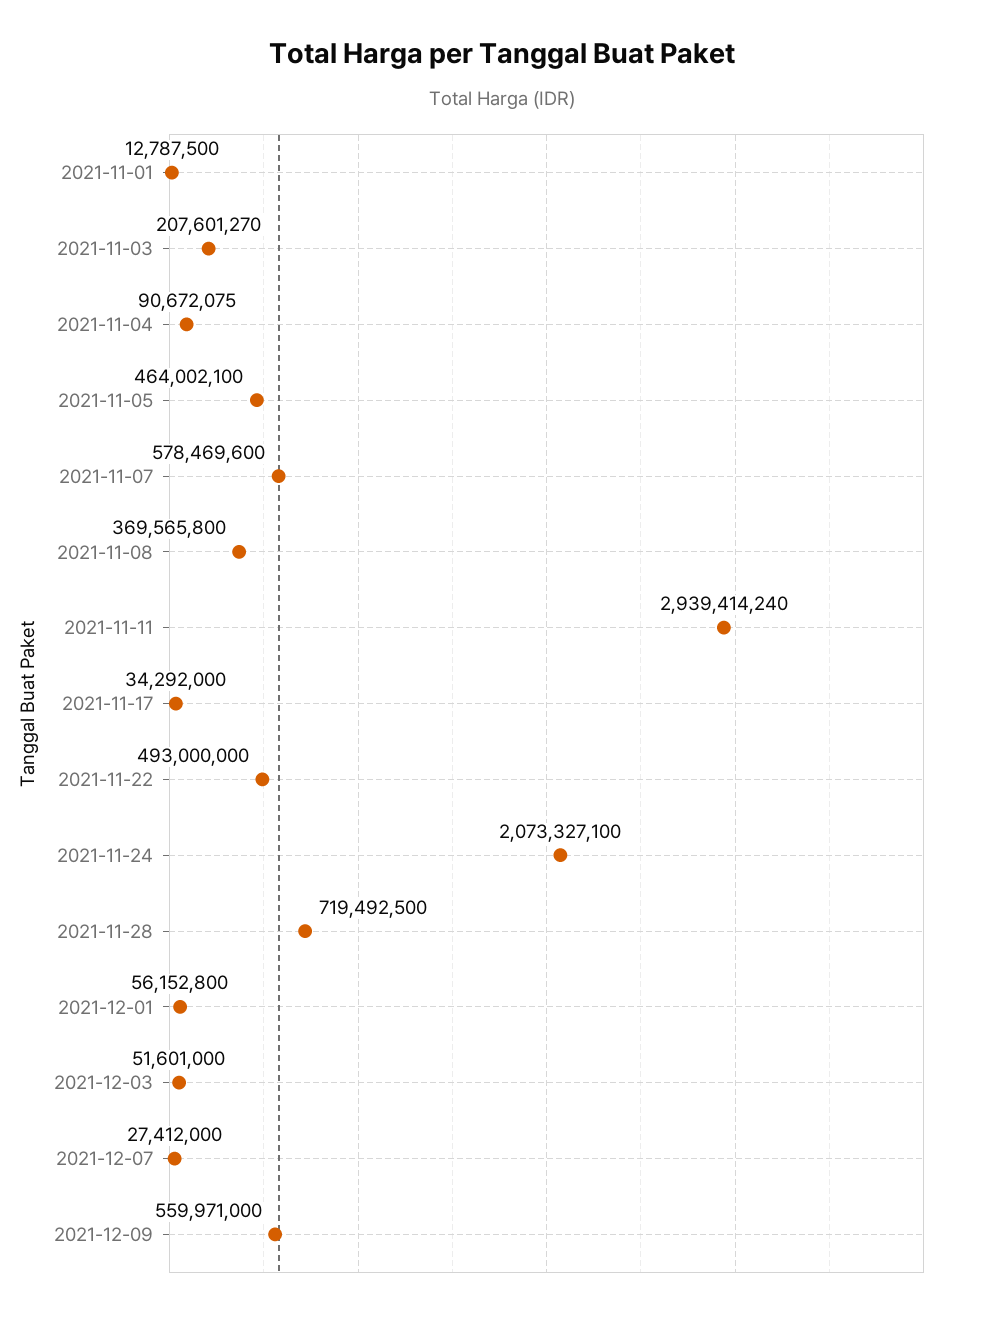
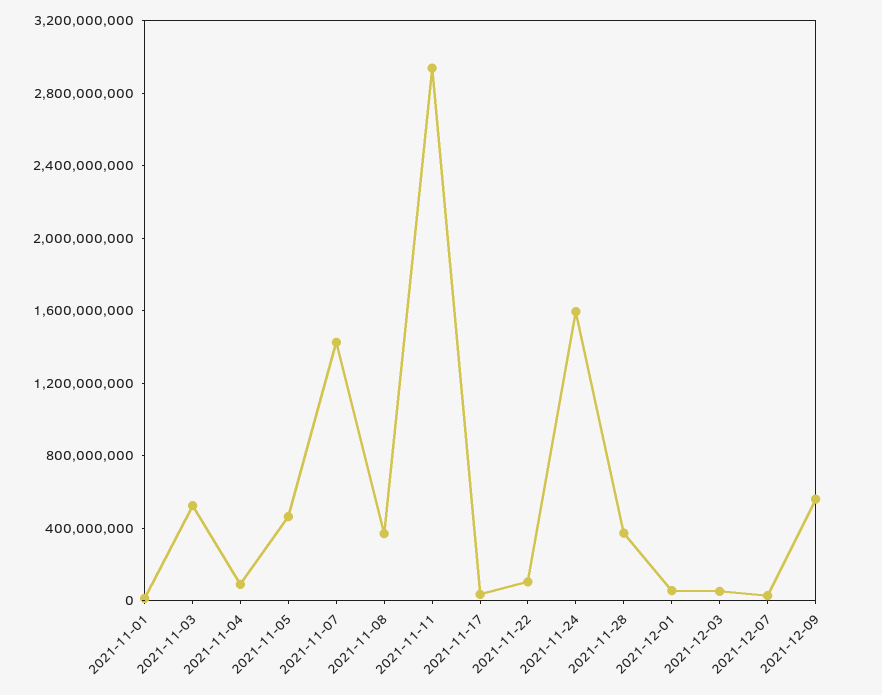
2021-11-03: 207601270 -> 500000000
2021-11-07: 578469600 -> 1400000000
2021-11-22: 493000000 -> 100000000
2021-11-24: 2073327100 -> 1600000000
2021-11-28: 719492500 -> 400000000

